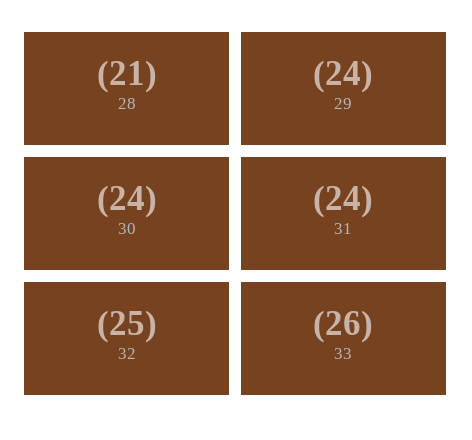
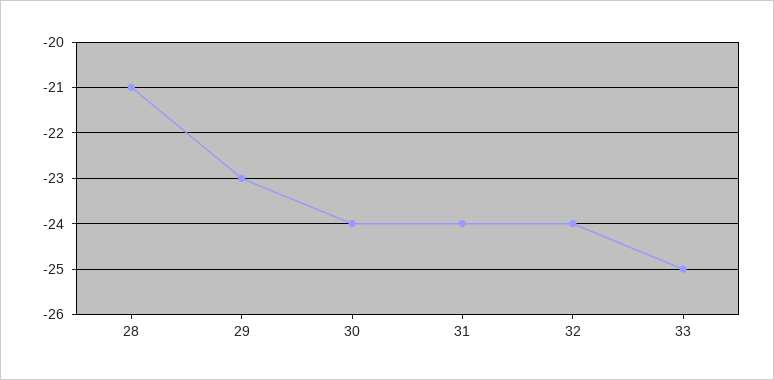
29: -24 -> -23
32: -25 -> -24
33: -26 -> -25

